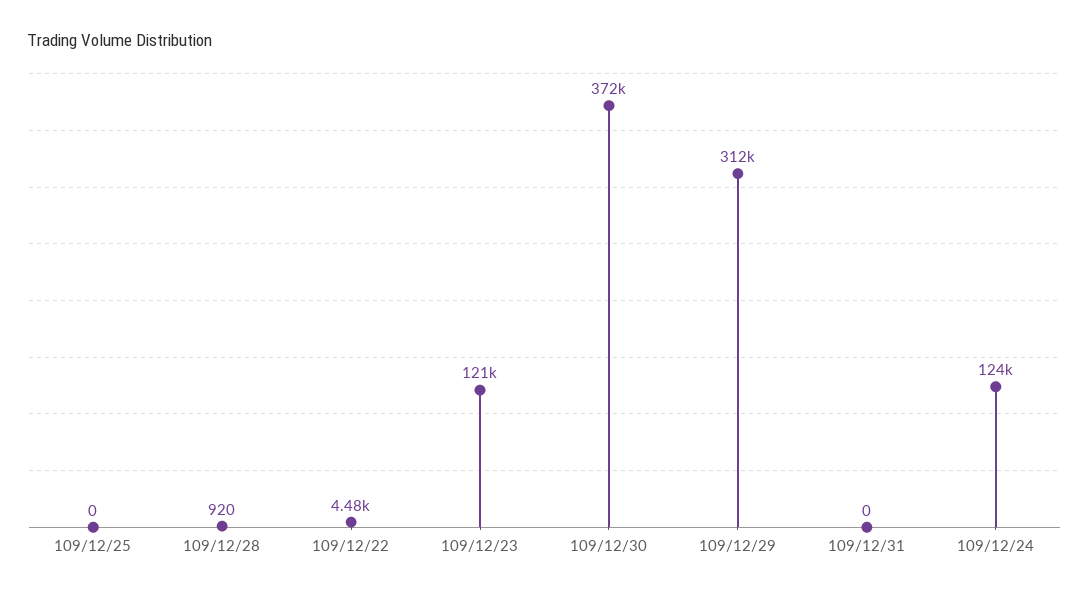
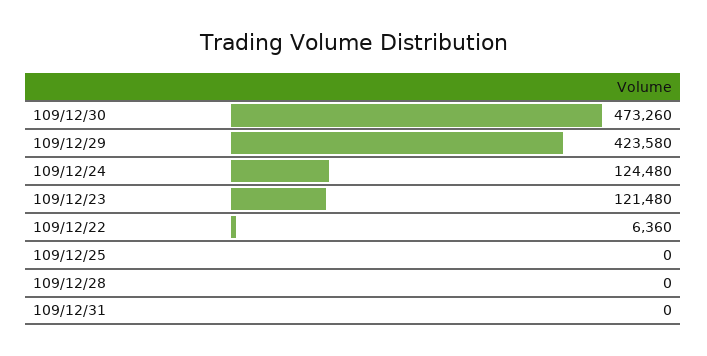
109/12/28: 920 -> 0
109/12/22: 4480 -> 6360
109/12/30: 372000 -> 473260
109/12/29: 312000 -> 423580

